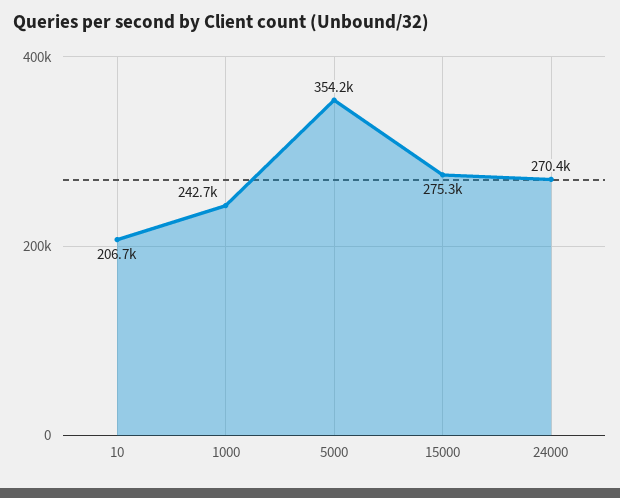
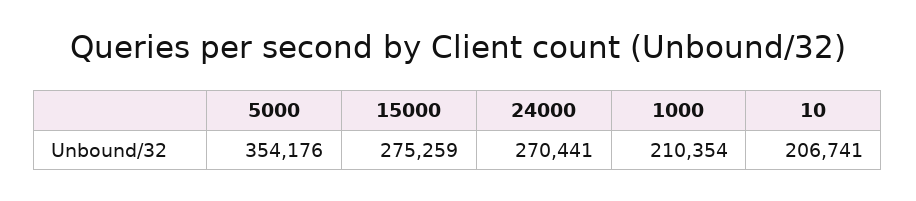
1000: 242700 -> 210354

